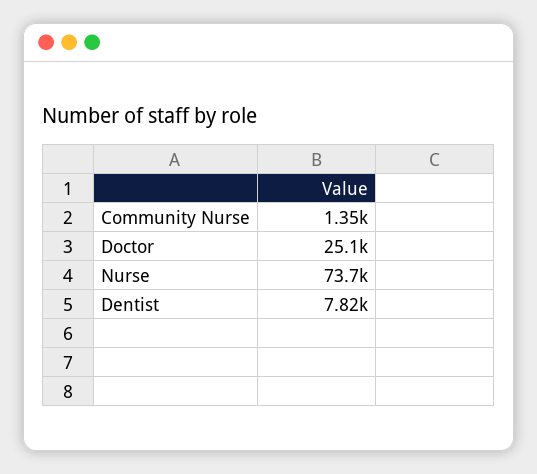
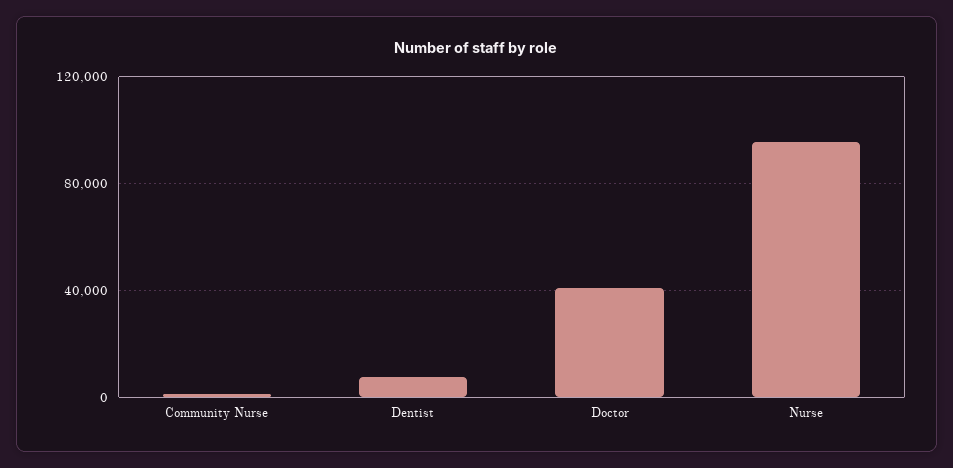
Doctor: 25100 -> 40000
Nurse: 73700 -> 95000

